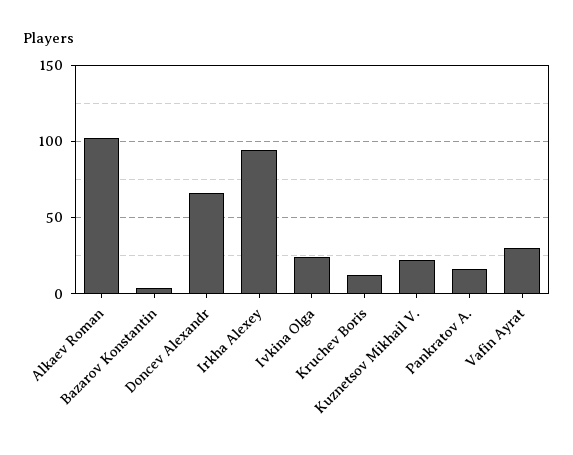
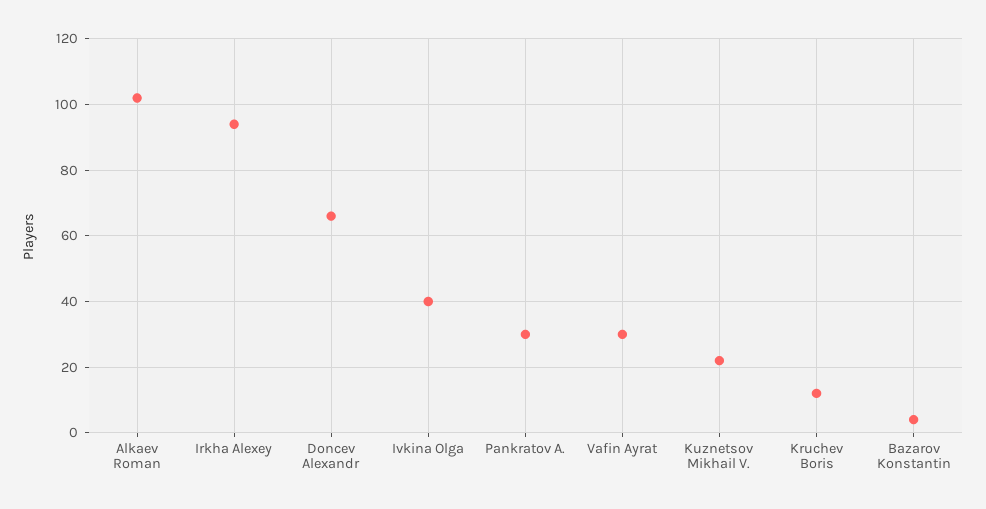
Ivkina Olga: 25 -> 40
Pankratov A.: 15 -> 30

